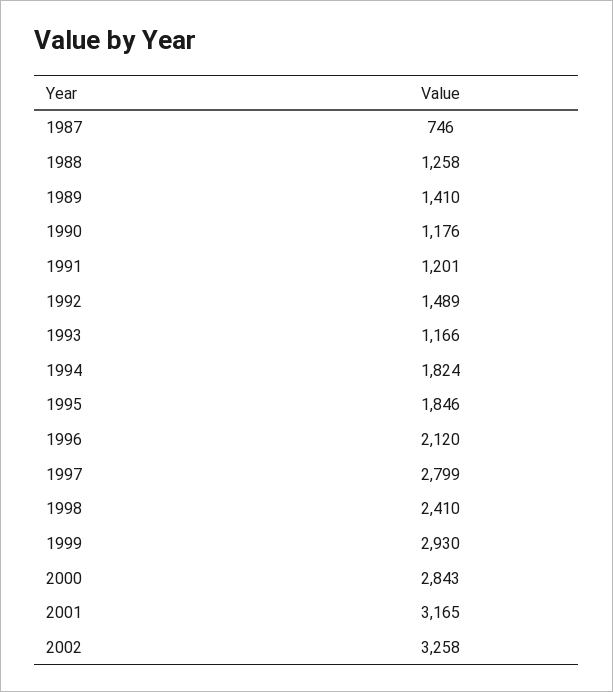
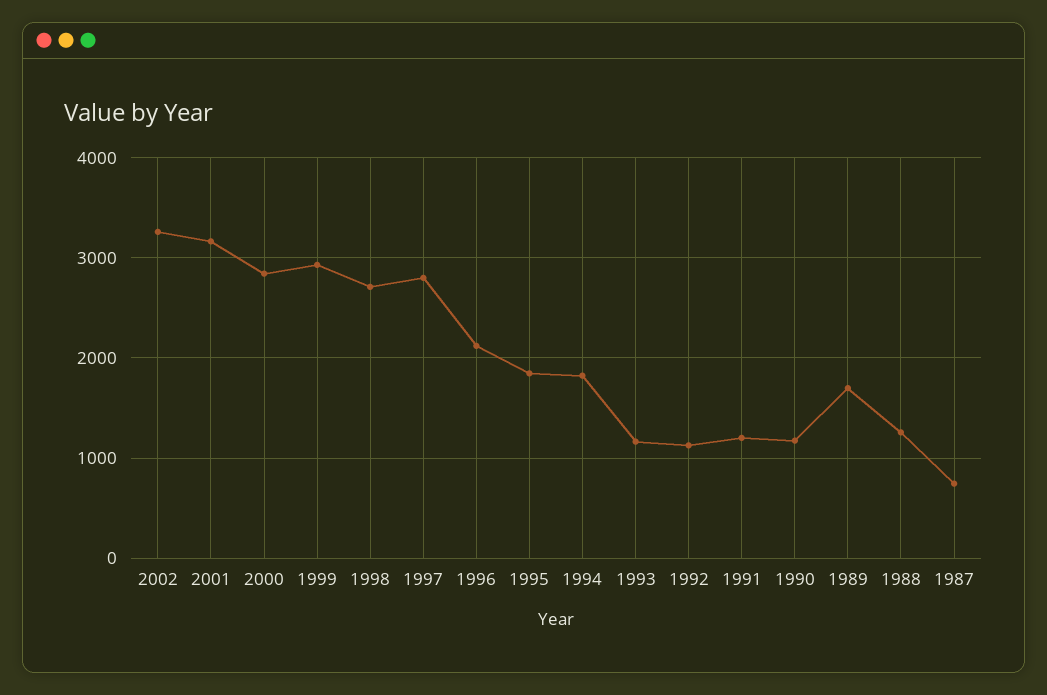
1989: 1410 -> 1700
1992: 1489 -> 1100
1998: 2410 -> 2700

